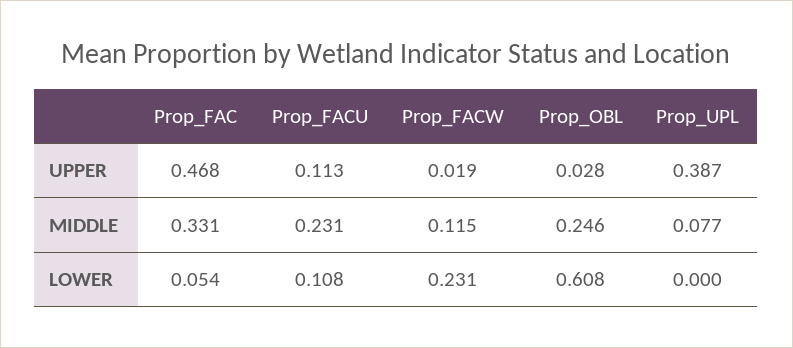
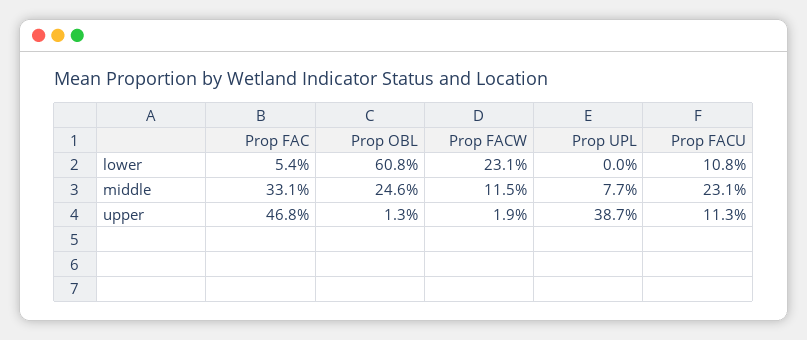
Prop_OBL, UPPER: 0.028 -> 0.013

